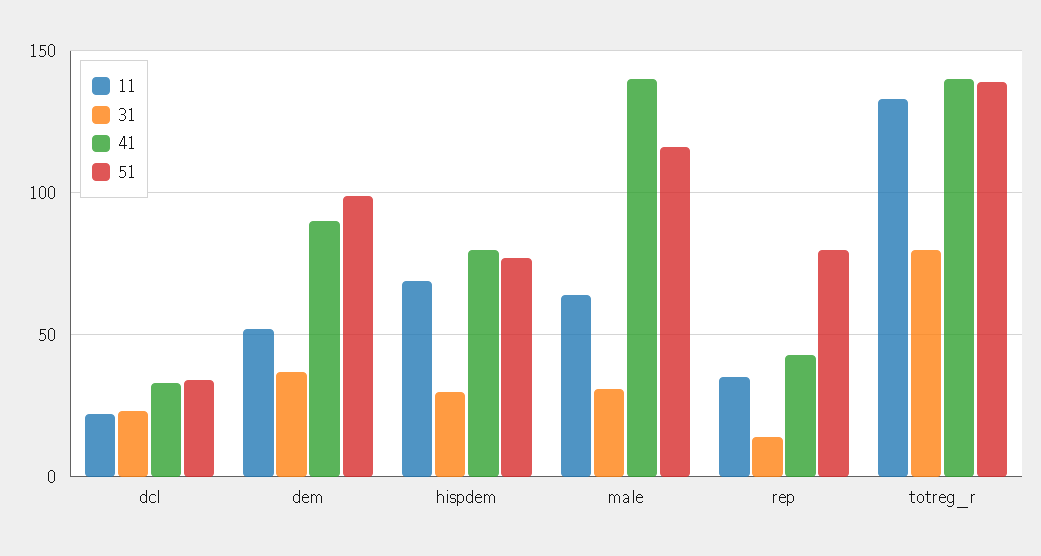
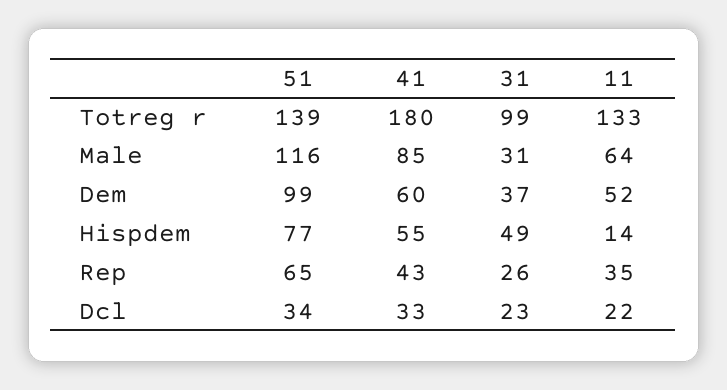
41, dem: 90 -> 60
11, hispdem: 70 -> 14
31, hispdem: 30 -> 49
41, hispdem: 80 -> 55
41, male: 140 -> 85
31, rep: 15 -> 26
51, rep: 80 -> 65
31, totreg_r: 80 -> 99
41, totreg_r: 140 -> 180

